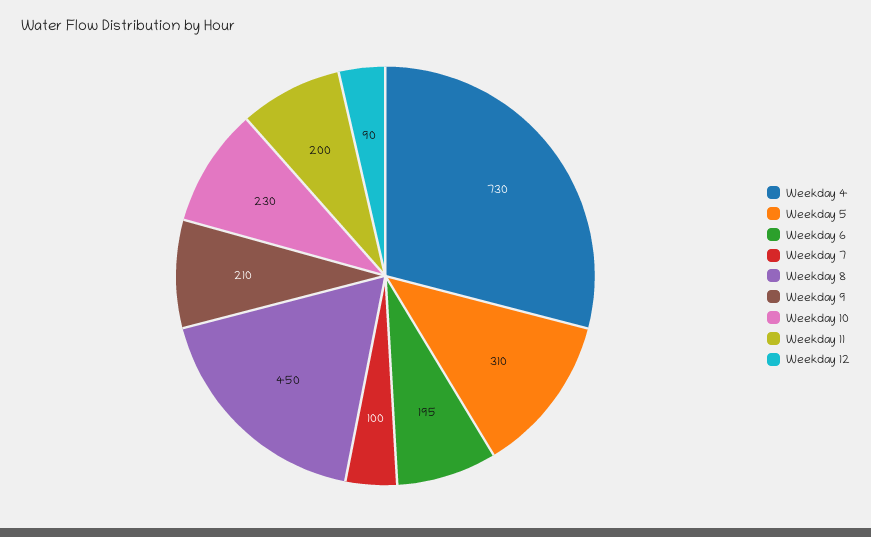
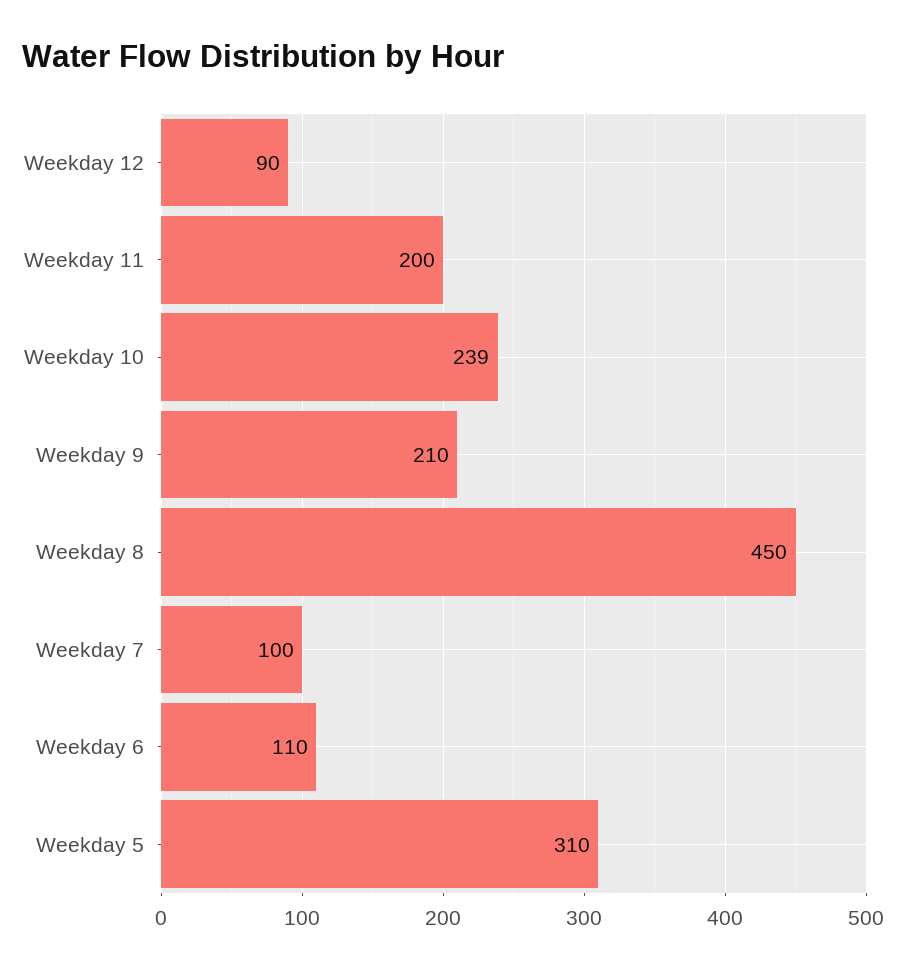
Weekday 4: 730 -> none
Weekday 6: 195 -> 110
Weekday 10: 230 -> 239

